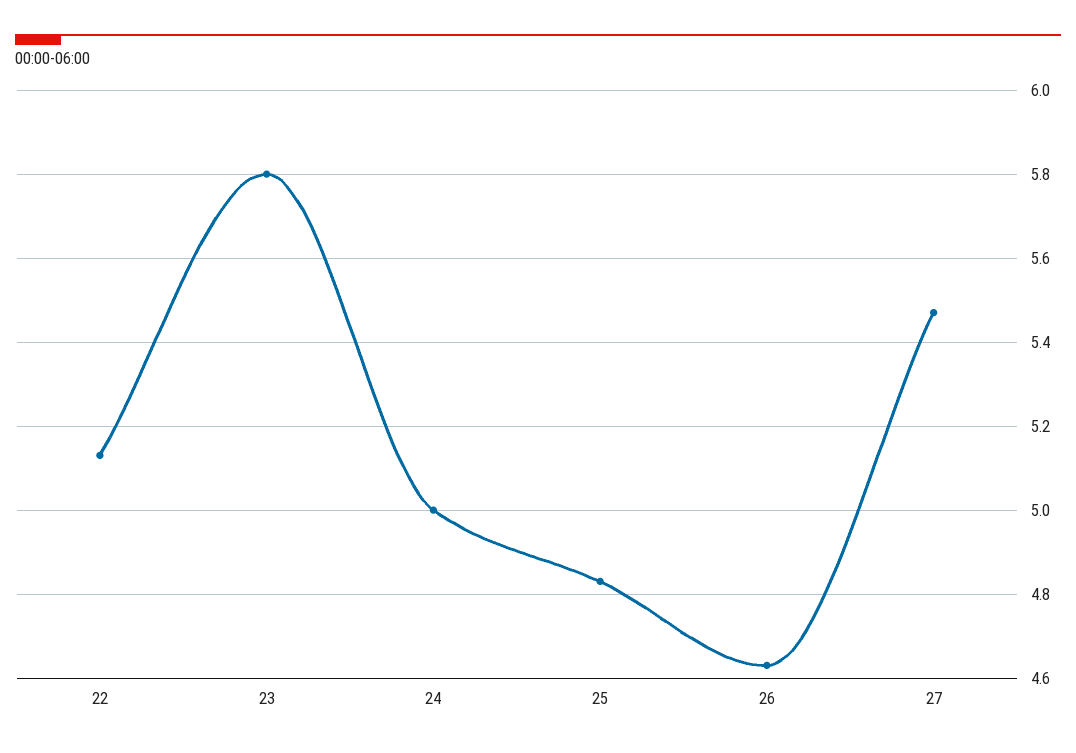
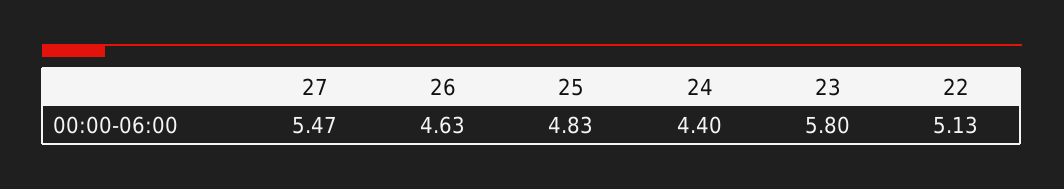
24: 5 -> 4.4

